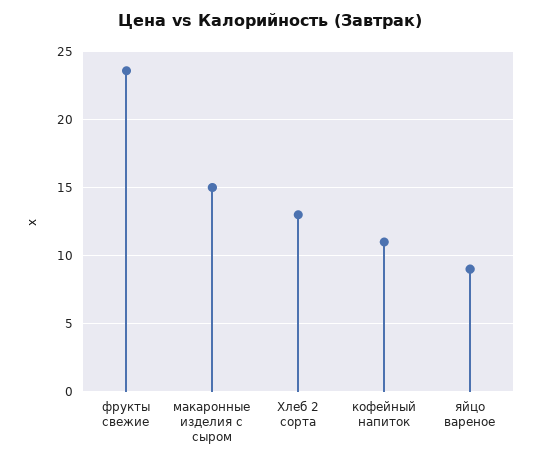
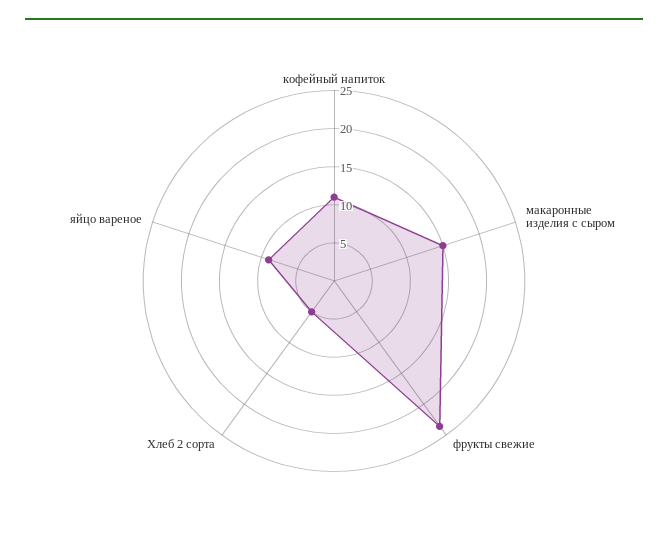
Хлеб 2 сорта: 13 -> 5

